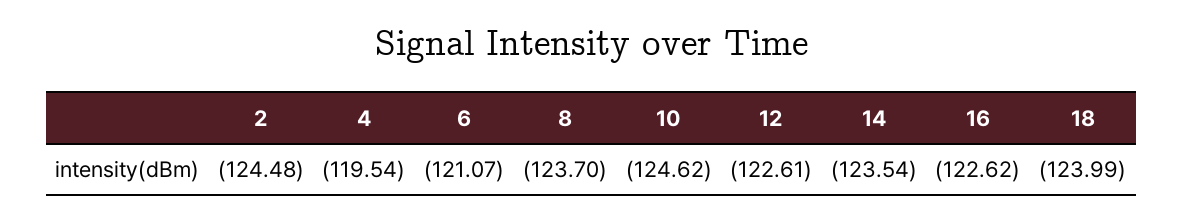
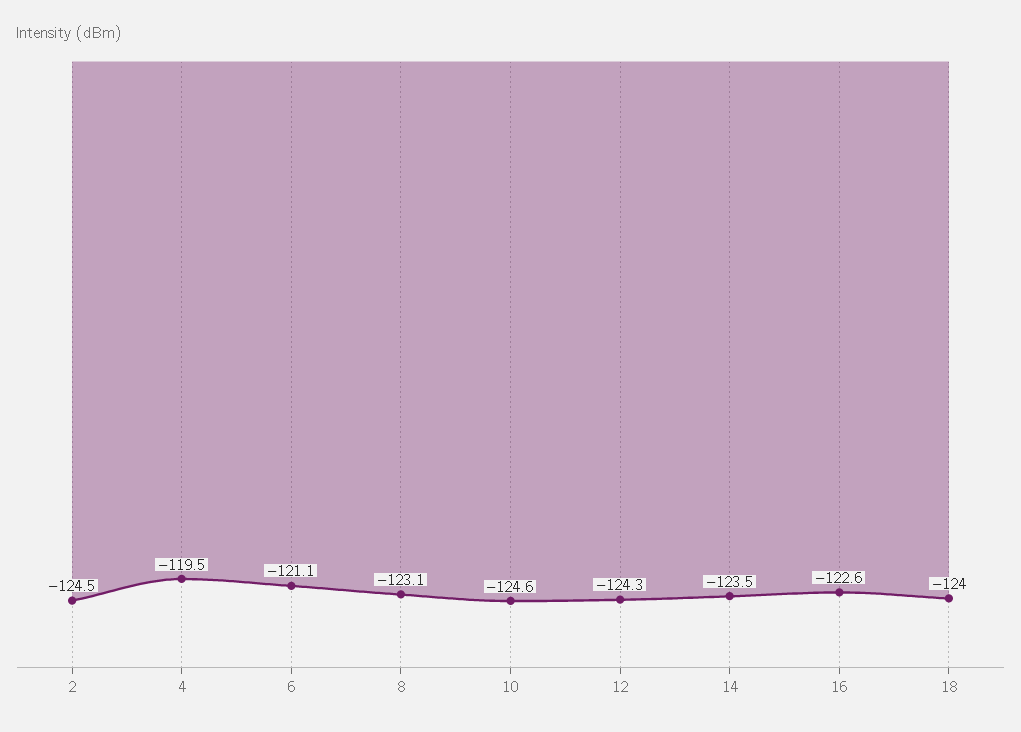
8: -123.7 -> -123.1
12: -122.61 -> -124.3

